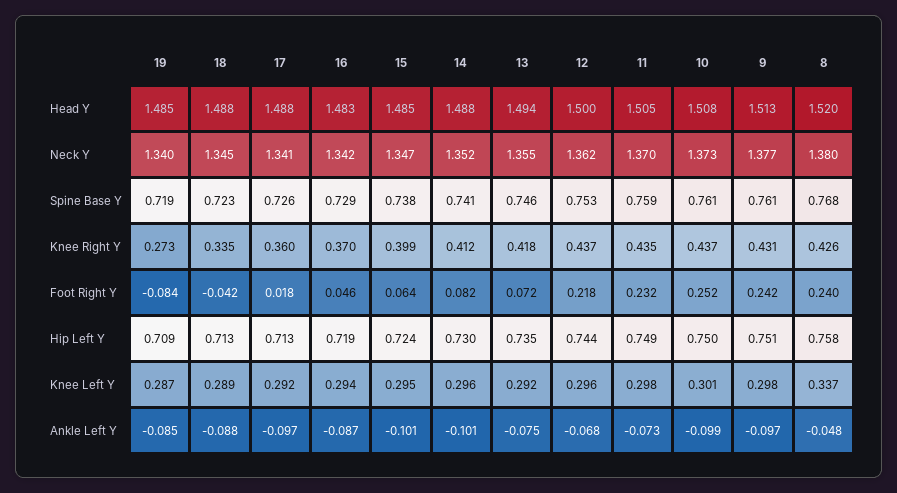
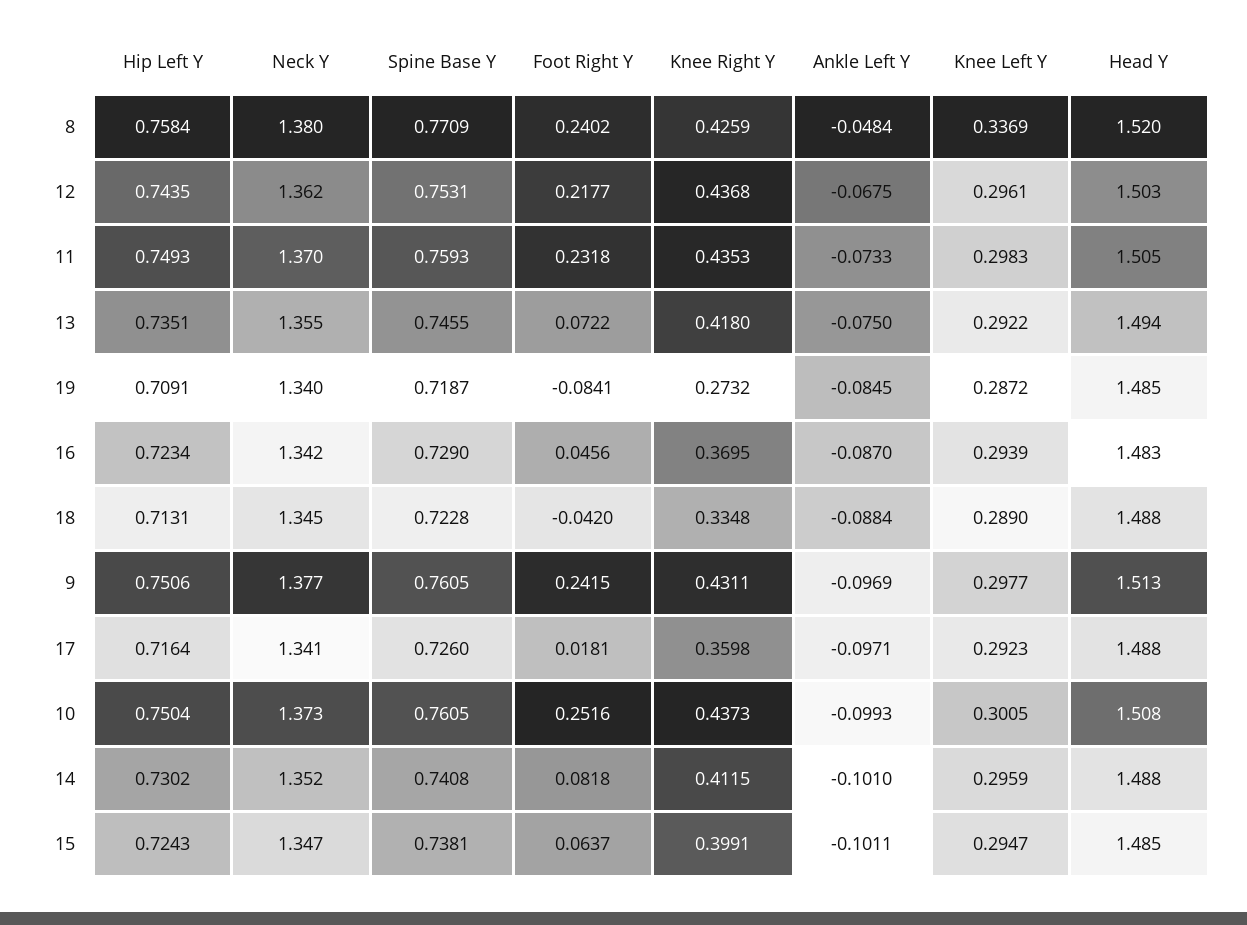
12, Head Y: 1.5 -> 1.503
8, Spine Base Y: 0.768 -> 0.7709
17, Hip Left Y: 0.713 -> 0.7164
16, Hip Left Y: 0.719 -> 0.7234

